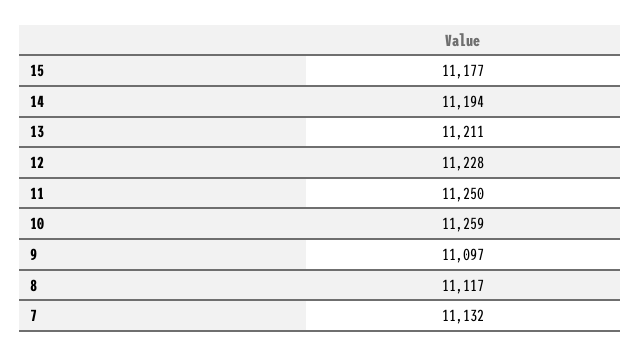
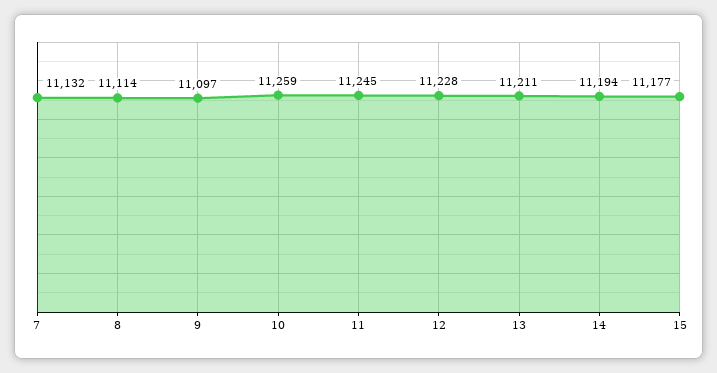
11: 11250 -> 11245
8: 11117 -> 11114

